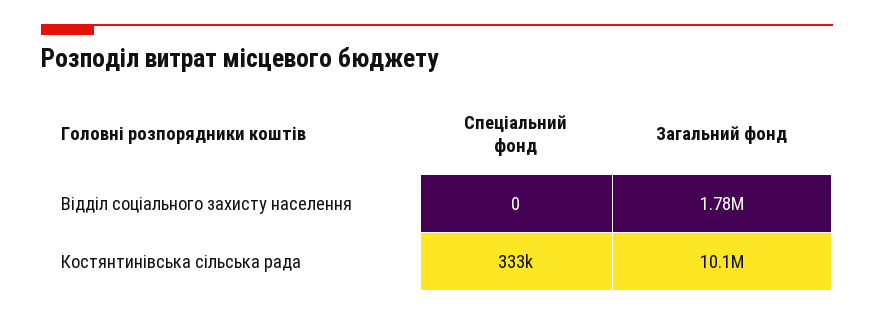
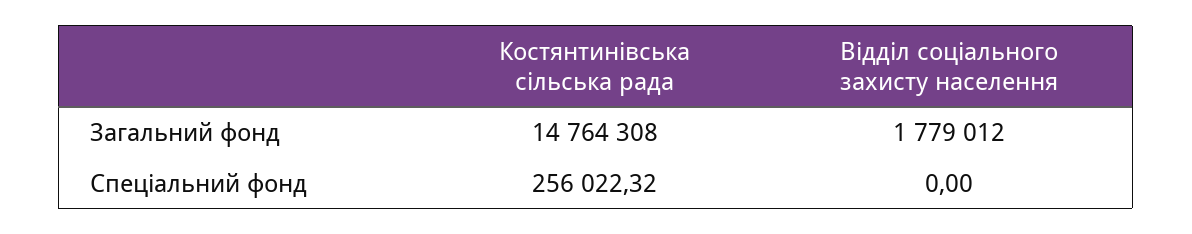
Спеціальний фонд, Костянтинiвська сiльська рада: 333000 -> 256022.32
Загальний фонд, Костянтинiвська сiльська рада: 10100000 -> 14764308

